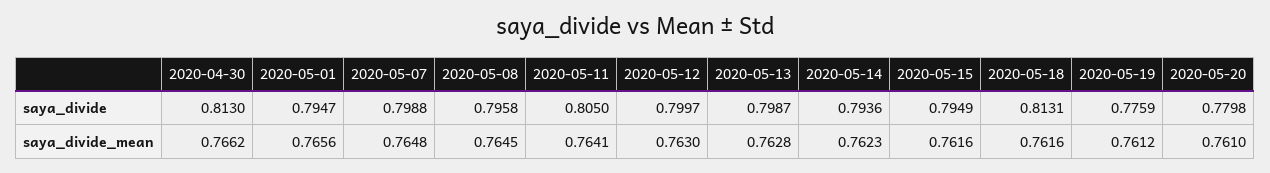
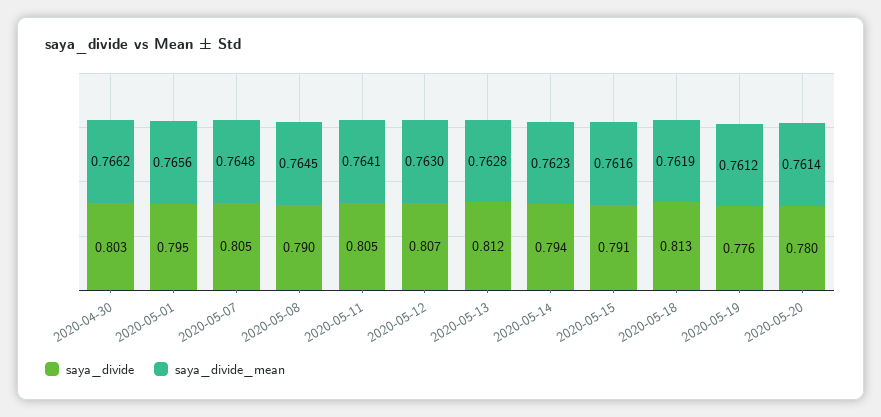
saya_divide, 2020-04-30: 0.813 -> 0.803
saya_divide, 2020-05-07: 0.7988 -> 0.805
saya_divide, 2020-05-08: 0.7958 -> 0.79
saya_divide, 2020-05-12: 0.7997 -> 0.807
saya_divide, 2020-05-13: 0.7987 -> 0.812
saya_divide, 2020-05-15: 0.7949 -> 0.791
saya_divide_mean, 2020-05-18: 0.7616 -> 0.7619
saya_divide_mean, 2020-05-20: 0.761 -> 0.7614

